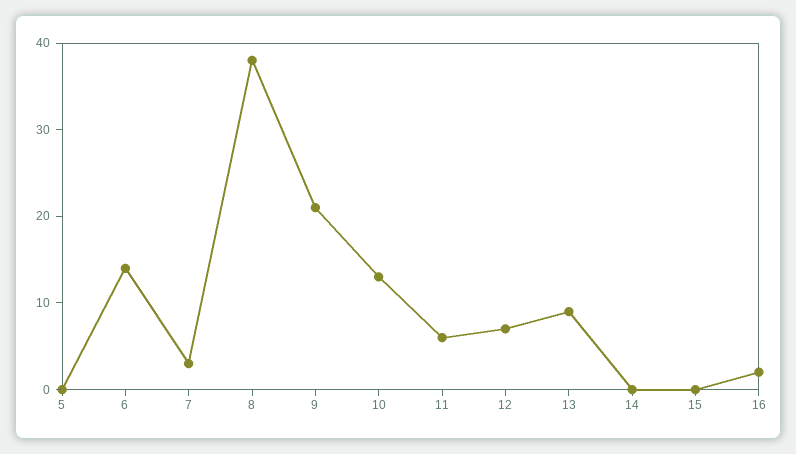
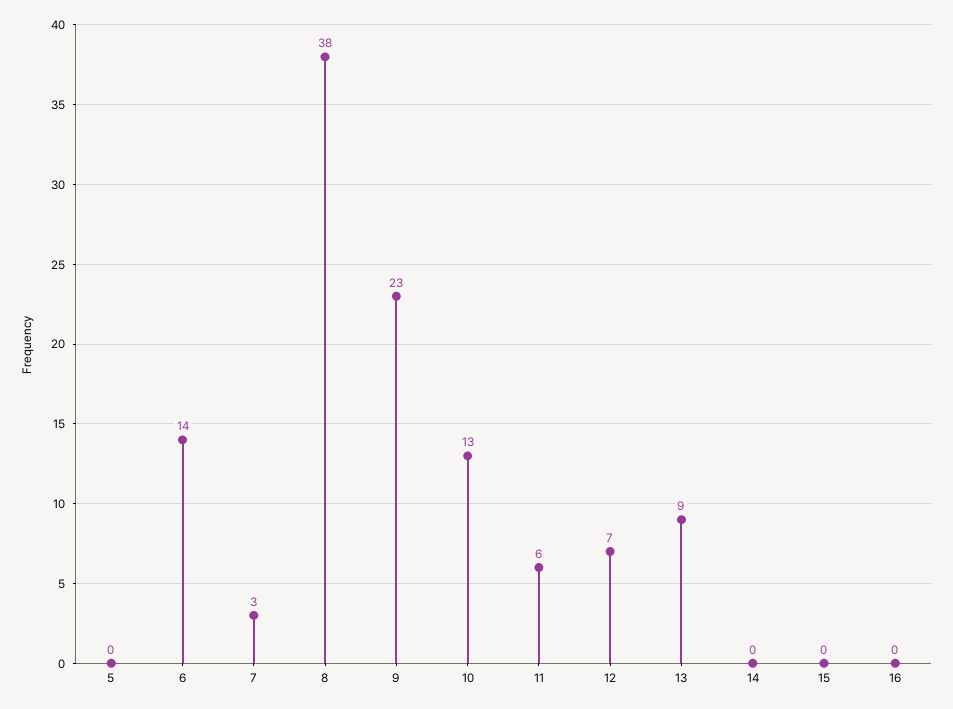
9: 21 -> 23
16: 2 -> 0

